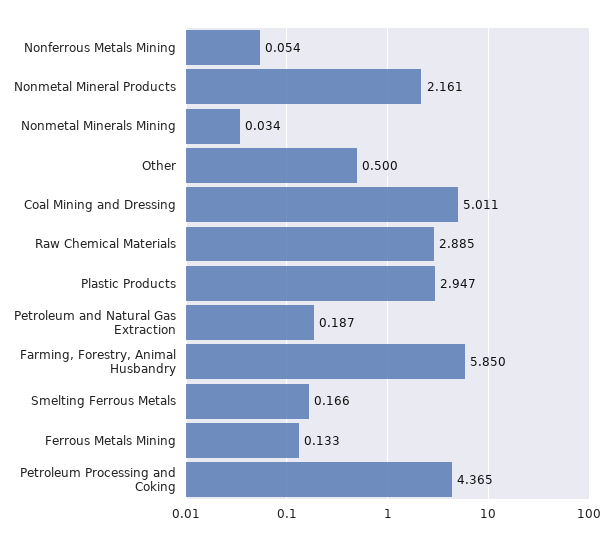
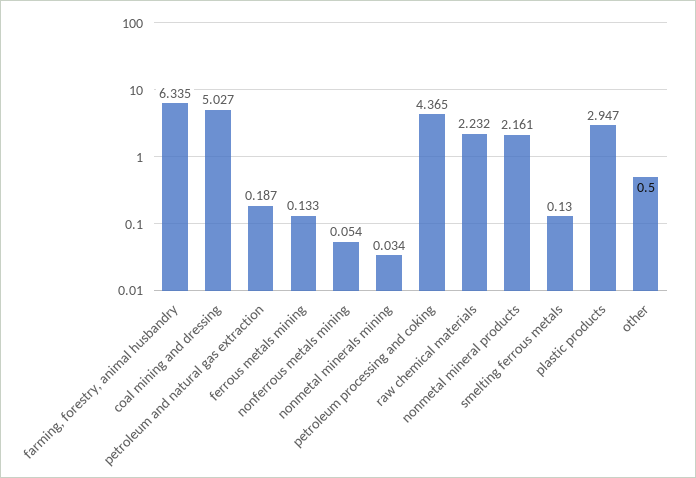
Coal Mining and Dressing: 5.011 -> 5.027
Raw Chemical Materials: 2.885 -> 2.232
Farming, Forestry, Animal Husbandry: 5.85 -> 6.335
Smelting Ferrous Metals: 0.166 -> 0.13

